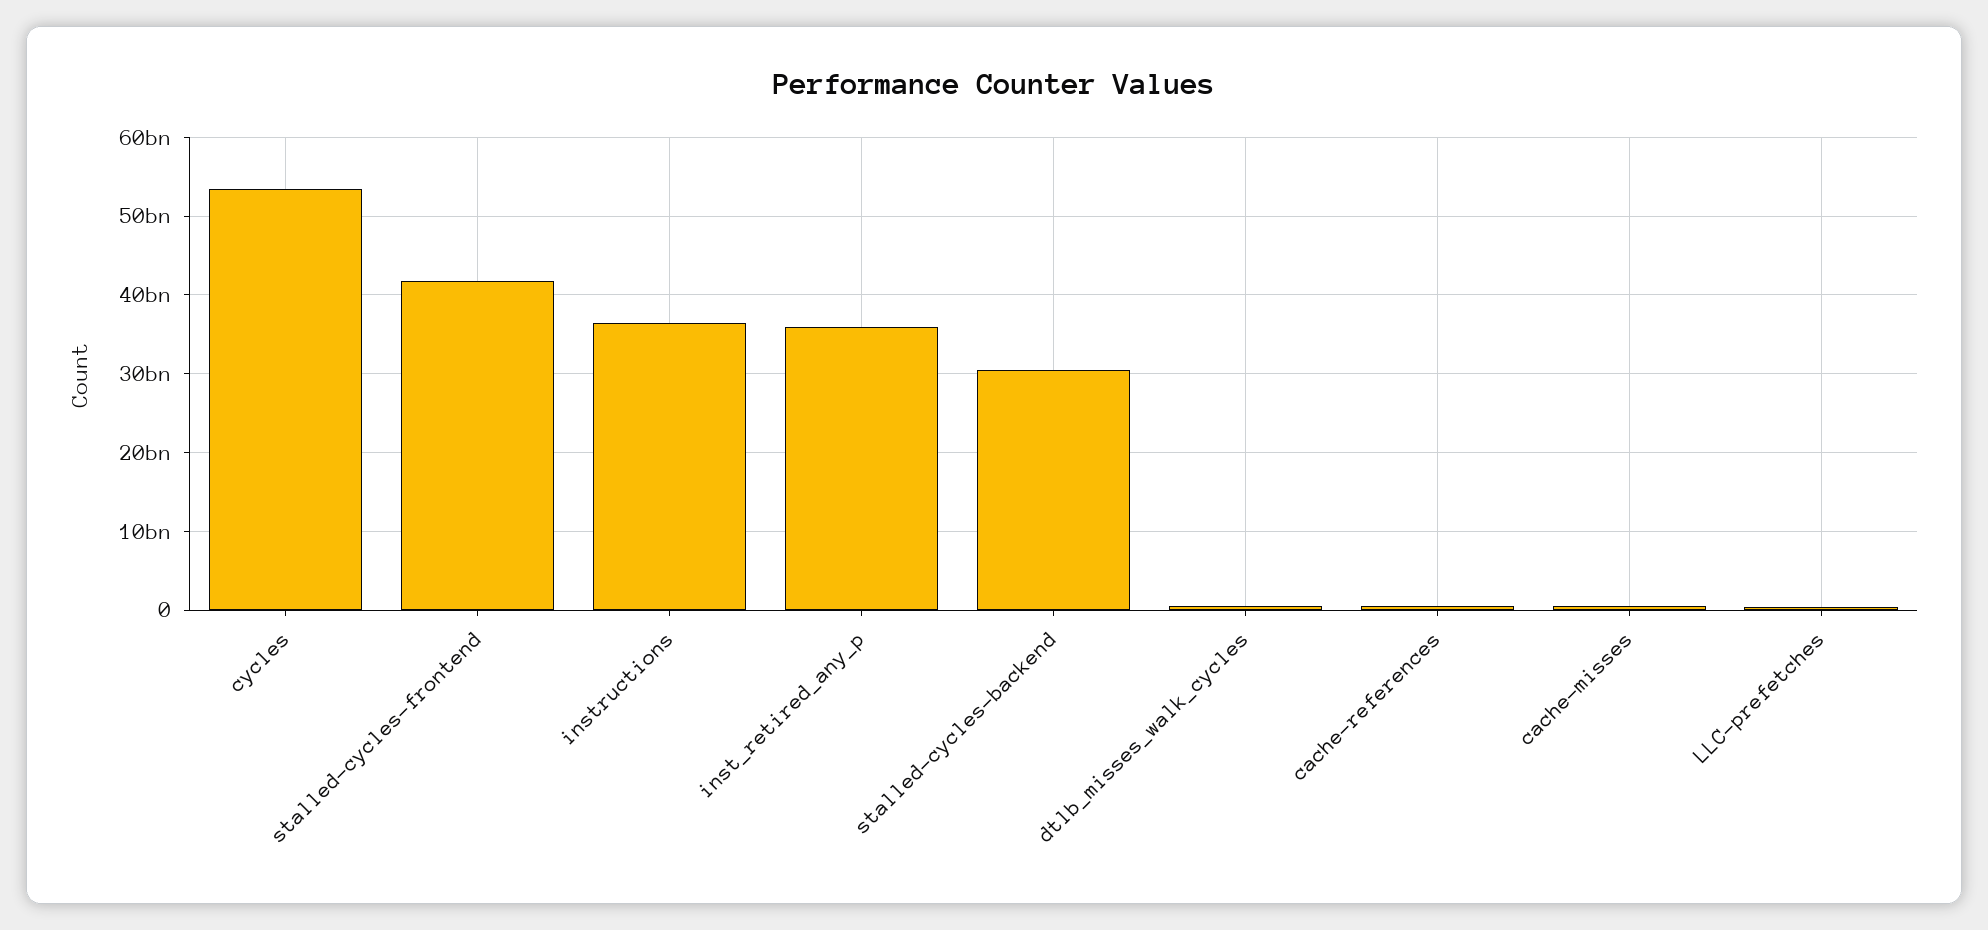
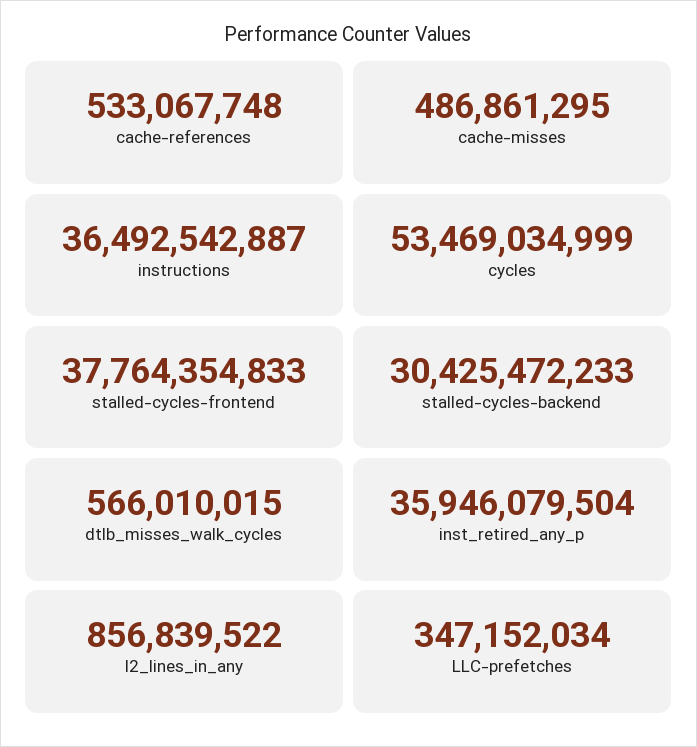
stalled-cycles-frontend: 42000000000 -> 37764354833
l2_lines_in_any: none -> 856839522

